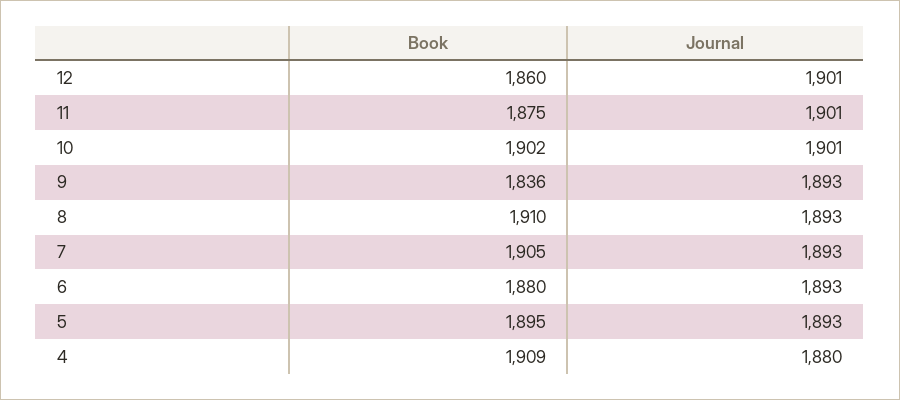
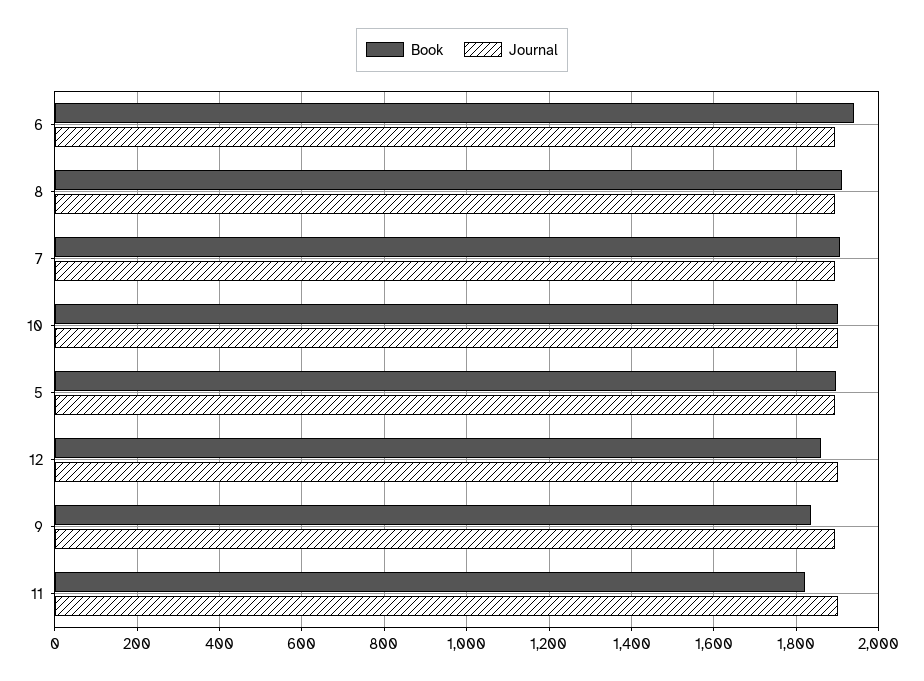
Book, 11: 1875 -> 1820
Book, 6: 1880 -> 1940
Book, 4: 1909 -> none
Journal, 4: 1880 -> none

